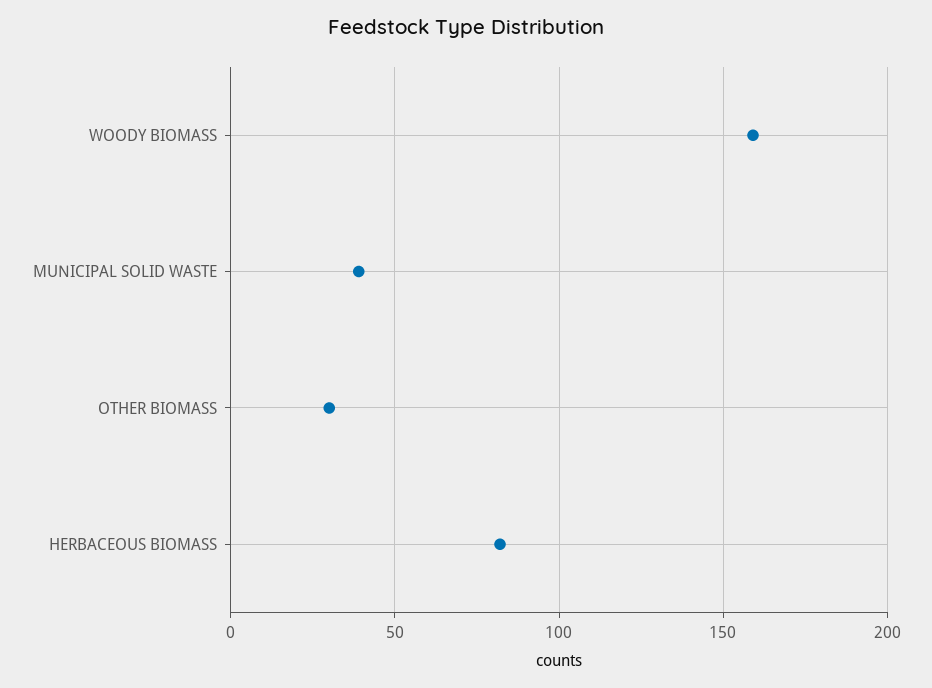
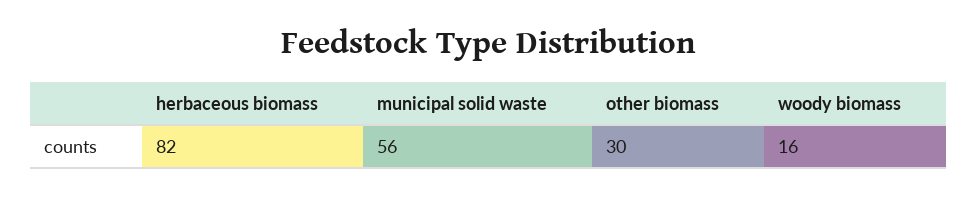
WOODY BIOMASS: 160 -> 16
MUNICIPAL SOLID WASTE: 40 -> 56

